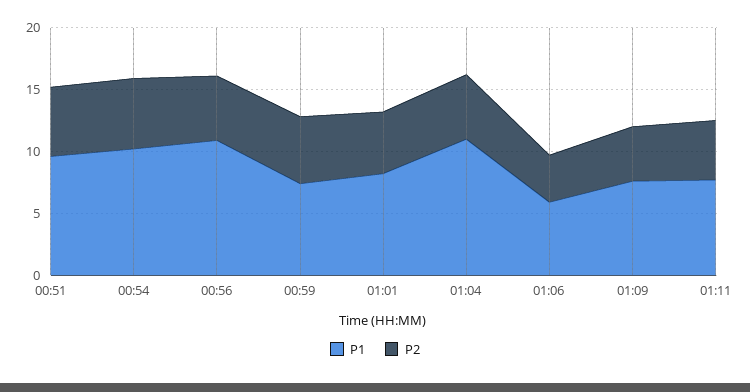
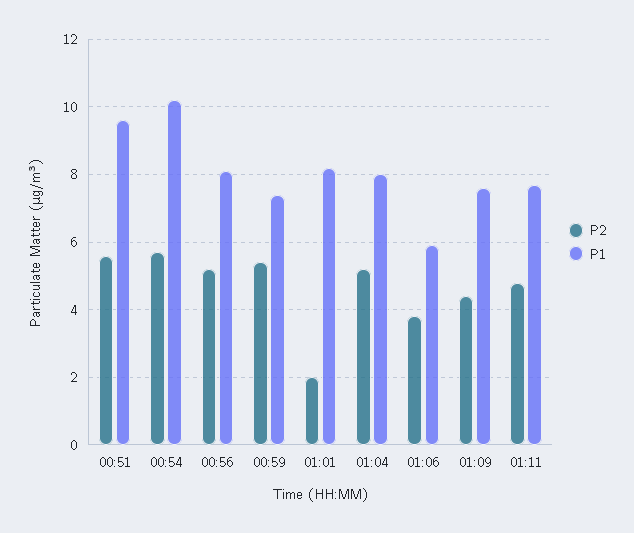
P1, 00:56: 11 -> 8
P2, 01:01: 5 -> 2
P1, 01:04: 11 -> 8

